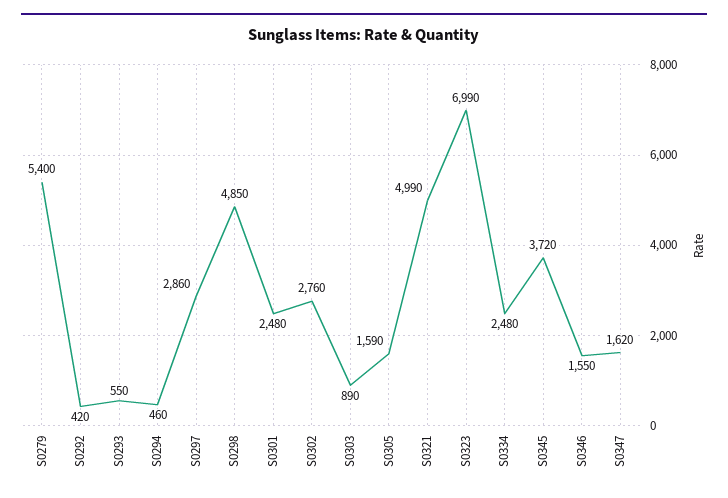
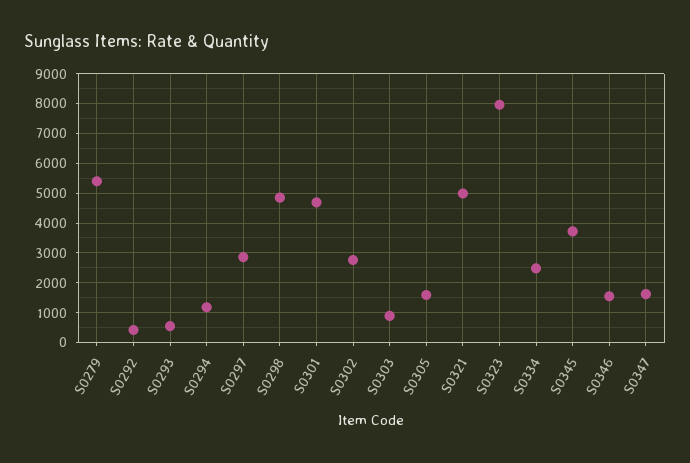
S0294: 460 -> 1250
S0301: 2480 -> 4750
S0323: 6990 -> 8000

